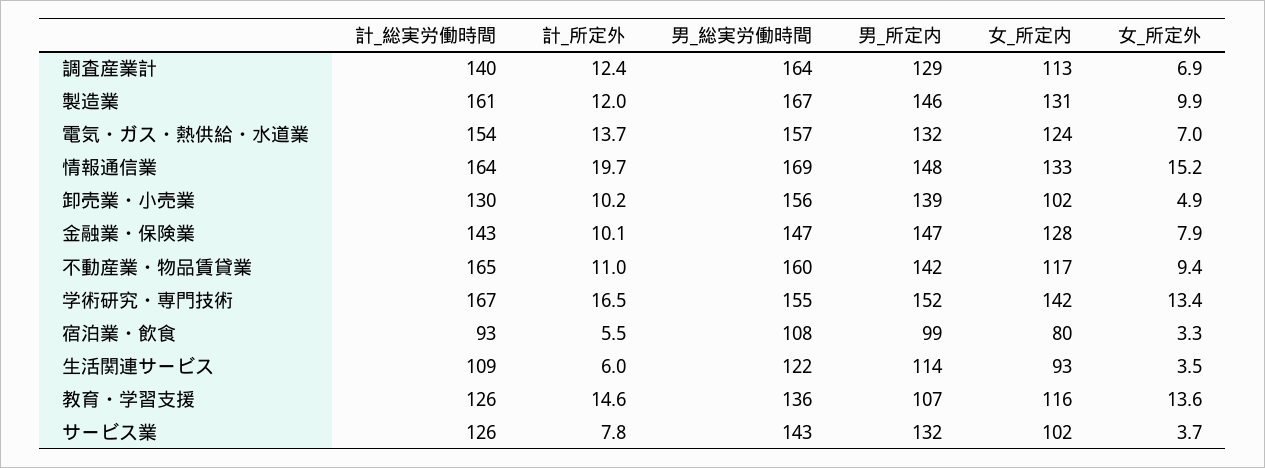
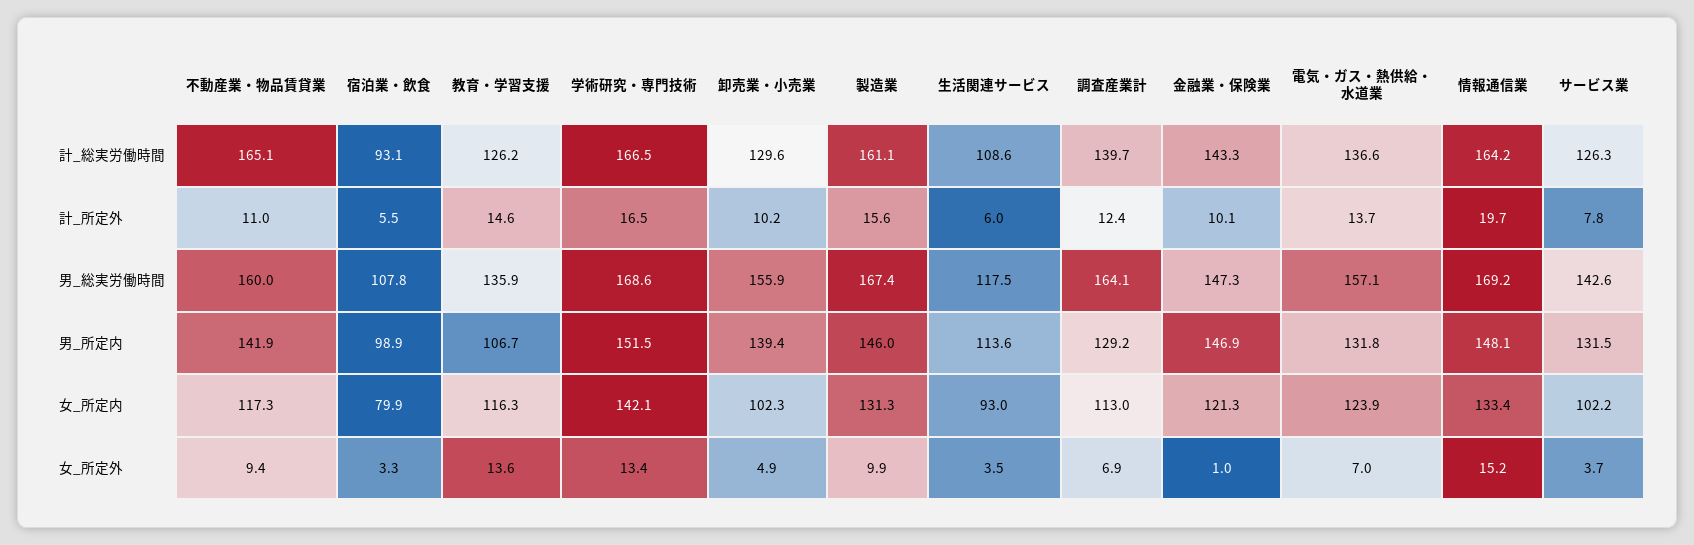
計_所定外, 製造業: 12 -> 15.6
計_総実労働時間, 電気・ガス・熱供給・水道業: 154 -> 136.6
女_所定内, 金融業・保険業: 128 -> 121.3
女_所定外, 金融業・保険業: 7.9 -> 1
男_総実労働時間, 学術研究・専門技術: 155 -> 168.6
男_総実労働時間, 生活関連サービス: 122 -> 117.5

